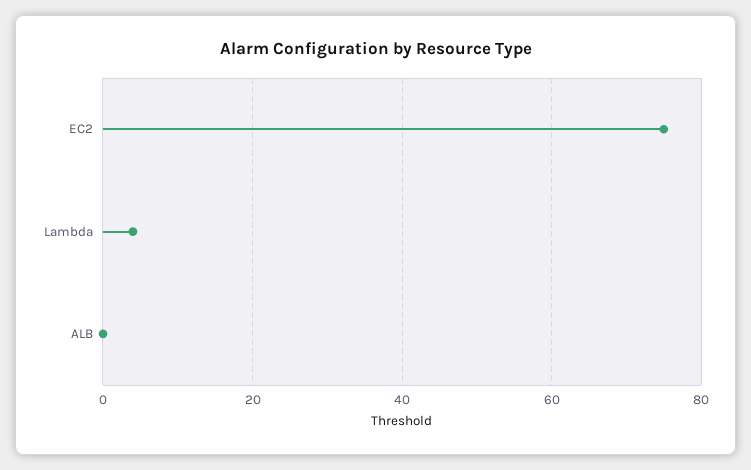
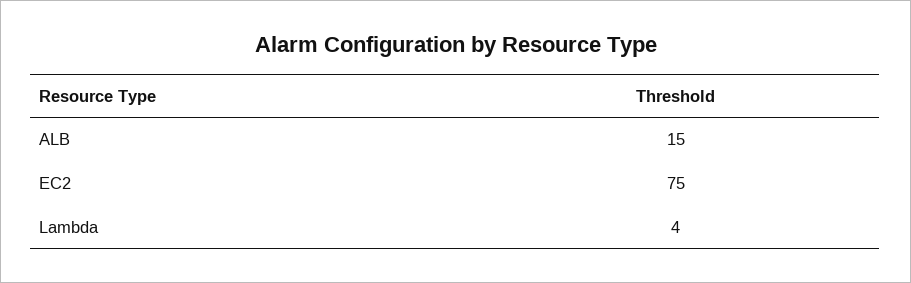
ALB: 0 -> 15

